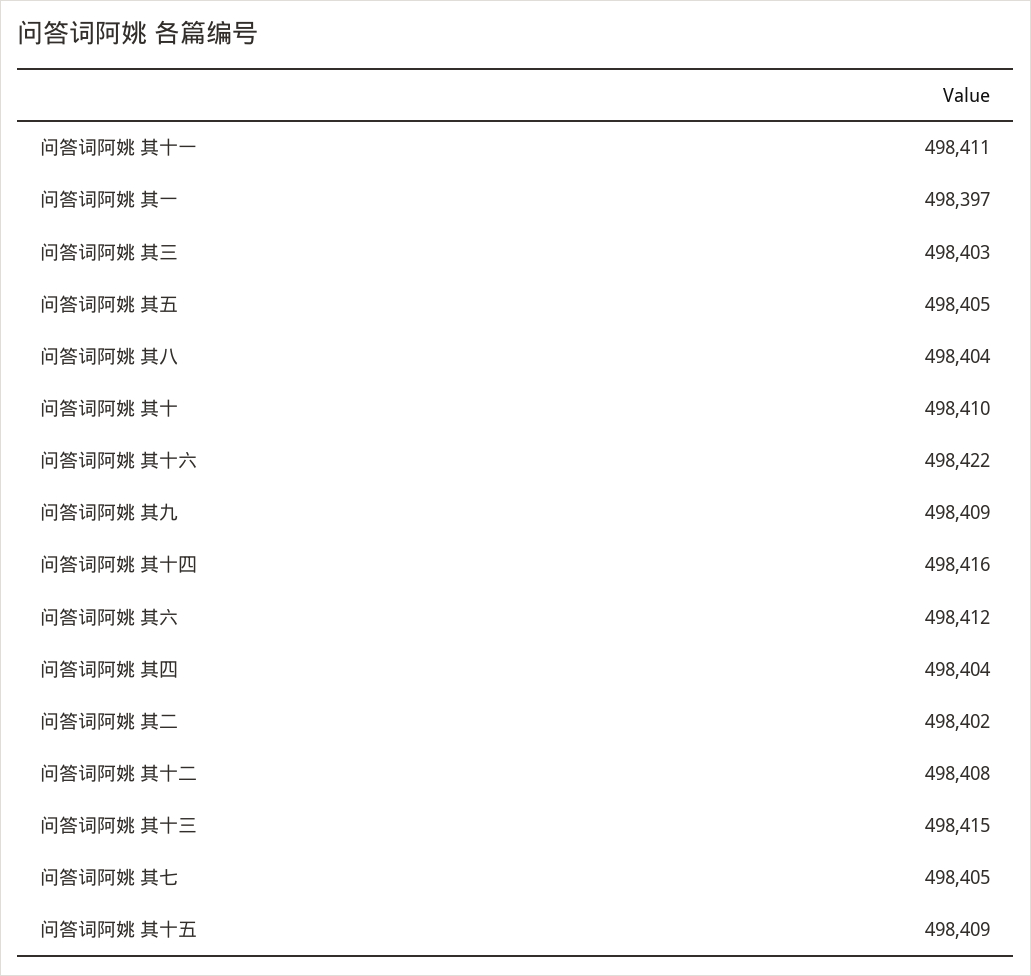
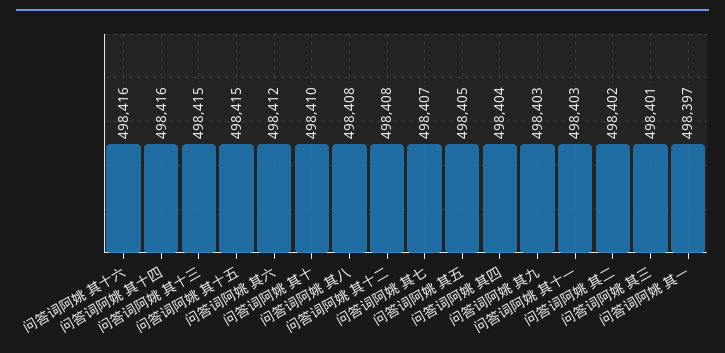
问答词阿姚 其十一: 498411 -> 498403
问答词阿姚 其三: 498403 -> 498401
问答词阿姚 其八: 498404 -> 498408
问答词阿姚 其十六: 498422 -> 498416
问答词阿姚 其九: 498409 -> 498403
问答词阿姚 其七: 498405 -> 498407
问答词阿姚 其十五: 498409 -> 498415

